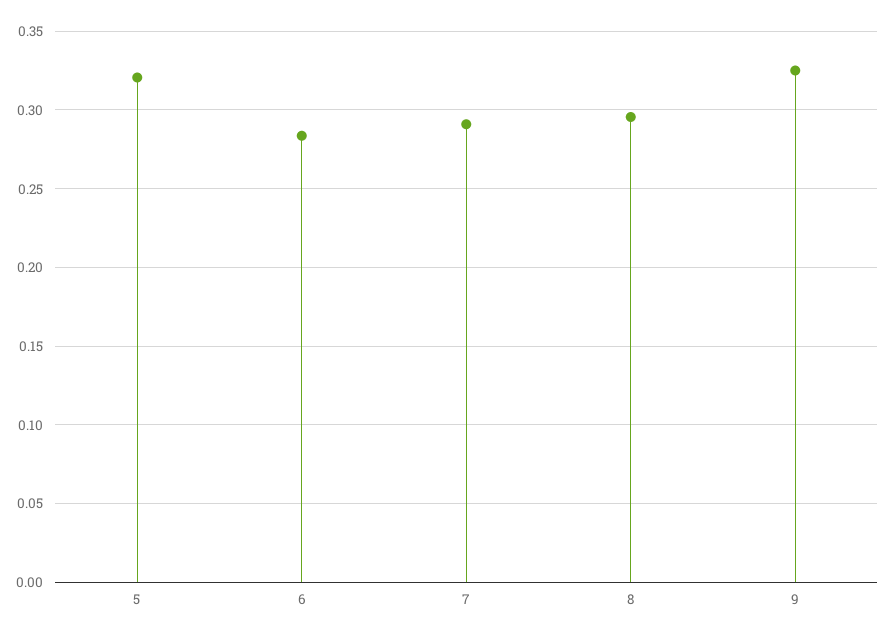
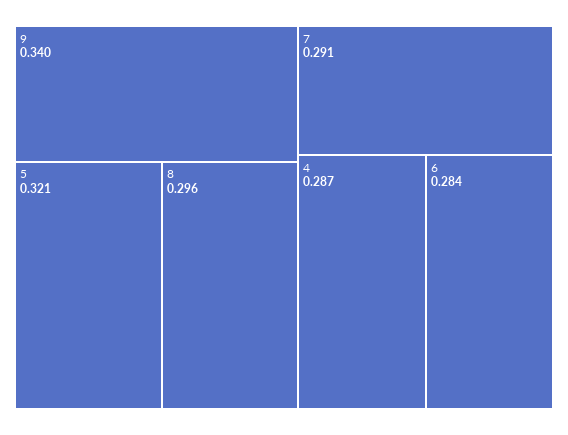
9: 0.325 -> 0.34
4: none -> 0.287

